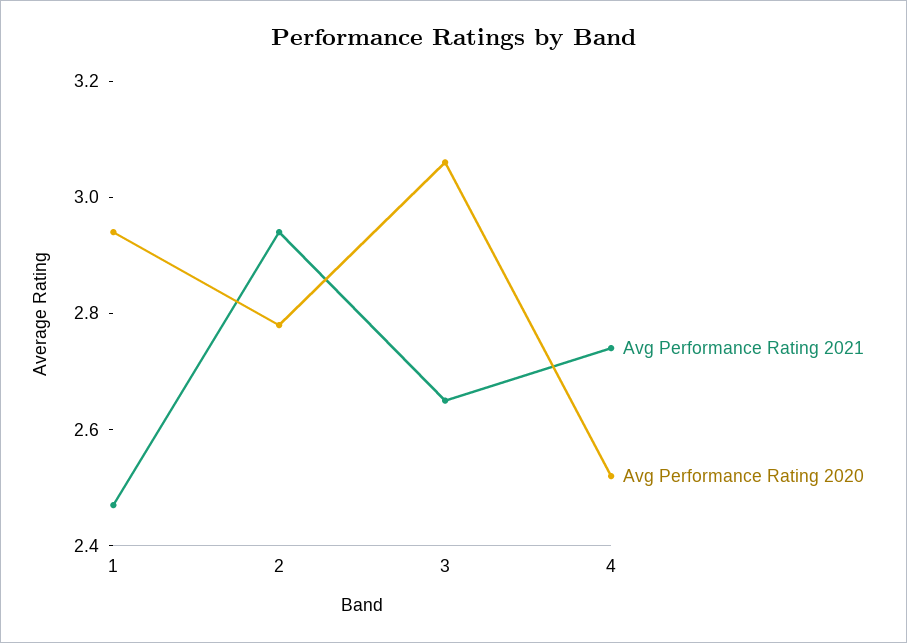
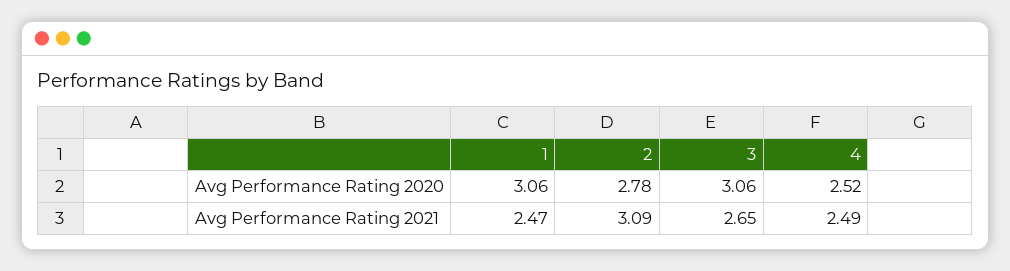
Avg Performance Rating 2020, 1: 2.95 -> 3.06
Avg Performance Rating 2021, 2: 2.95 -> 3.09
Avg Performance Rating 2021, 4: 2.75 -> 2.49

